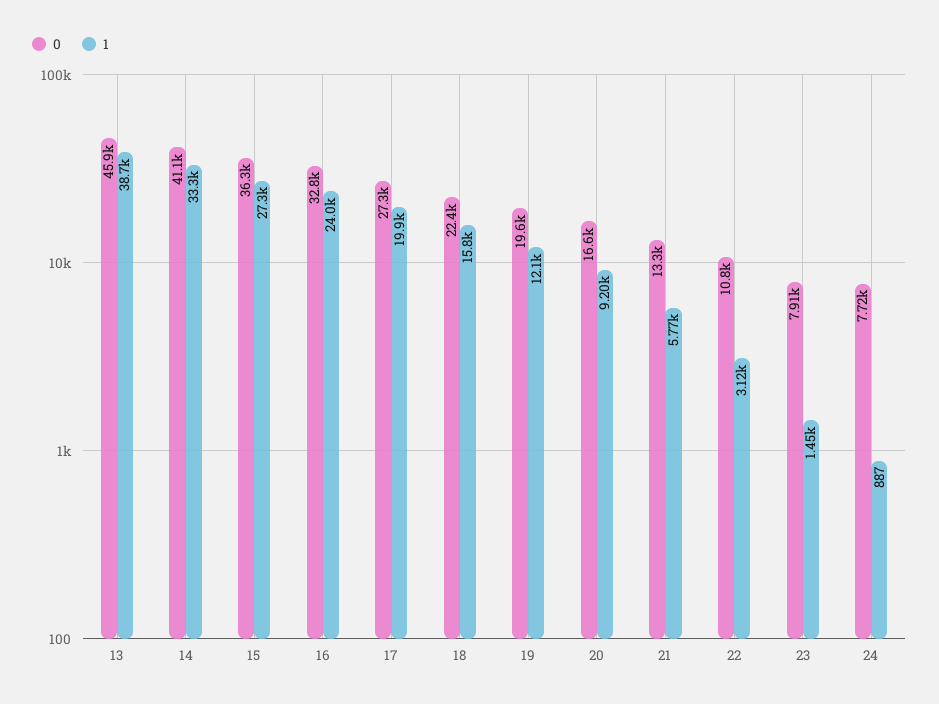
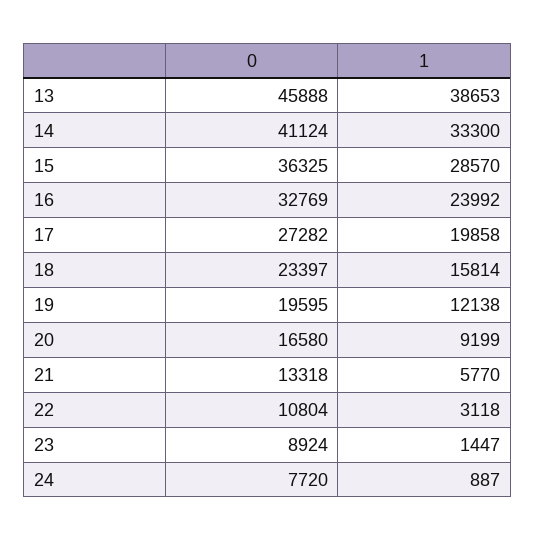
1, 15: 27300 -> 28570
0, 18: 22400 -> 23397
0, 23: 7910 -> 8924

